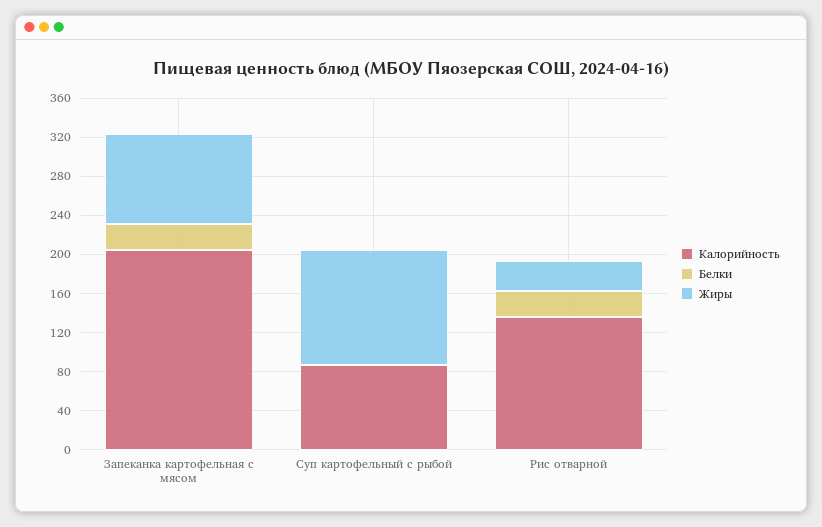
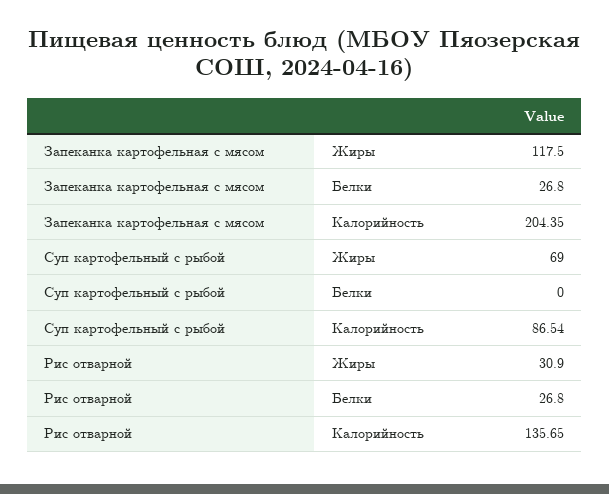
Жиры, Запеканка картофельная с мясом: 90 -> 117.5
Жиры, Суп картофельный с рыбой: 120 -> 69

